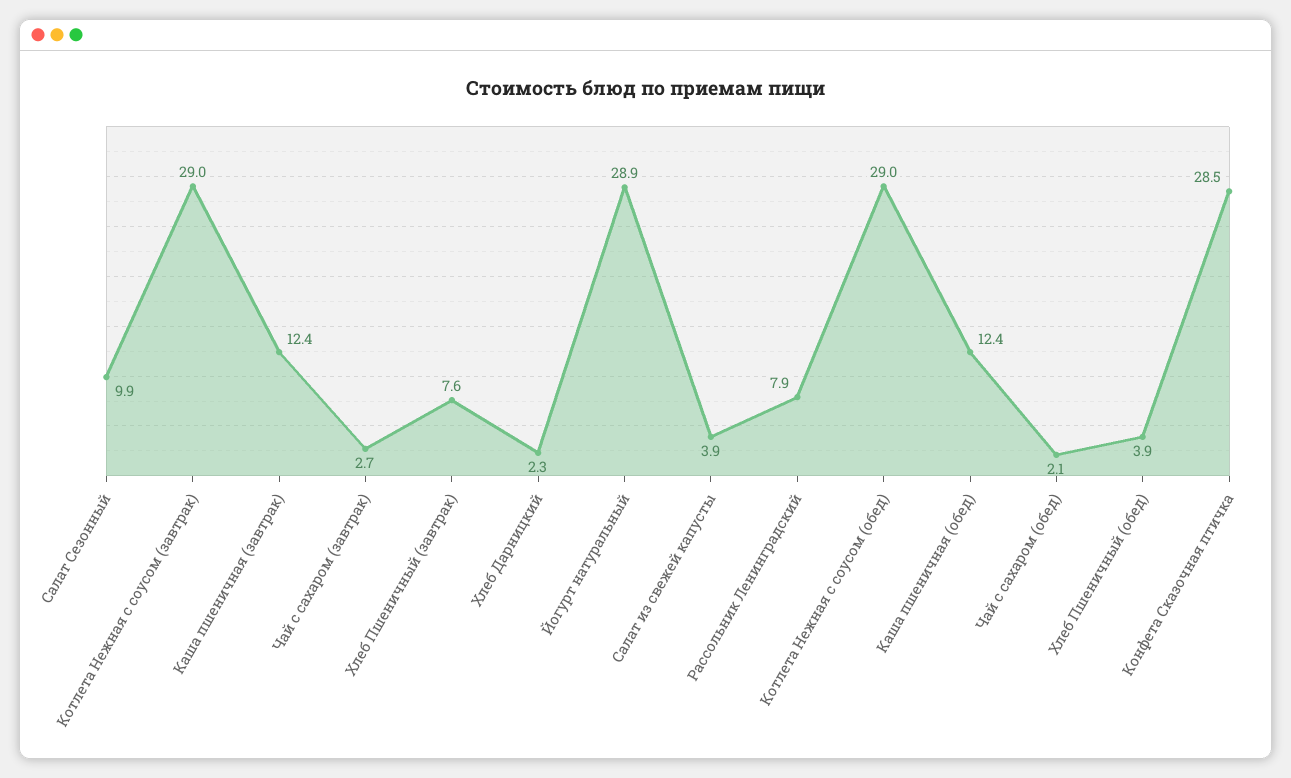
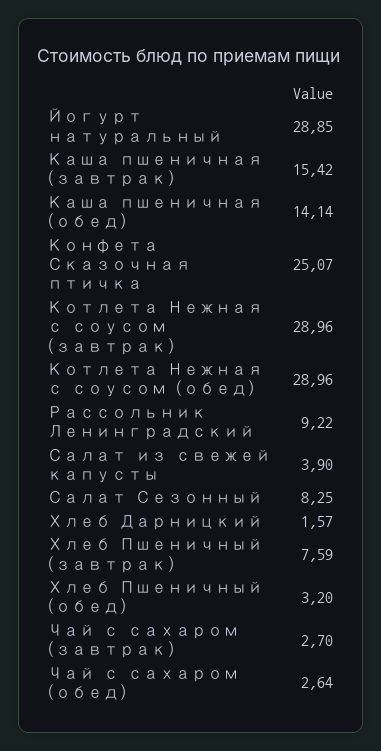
Салат Сезонный: 9.9 -> 8.25
Каша пшеничная (завтрак): 12.4 -> 15.42
Хлеб Дарницкий: 2.3 -> 1.57
Рассольник Ленинградский: 7.9 -> 9.22
Каша пшеничная (обед): 12.4 -> 14.14
Чай с сахаром (обед): 2.1 -> 2.64
Хлеб Пшеничный (обед): 3.9 -> 3.2
Конфета Сказочная птичка: 28.5 -> 25.07

